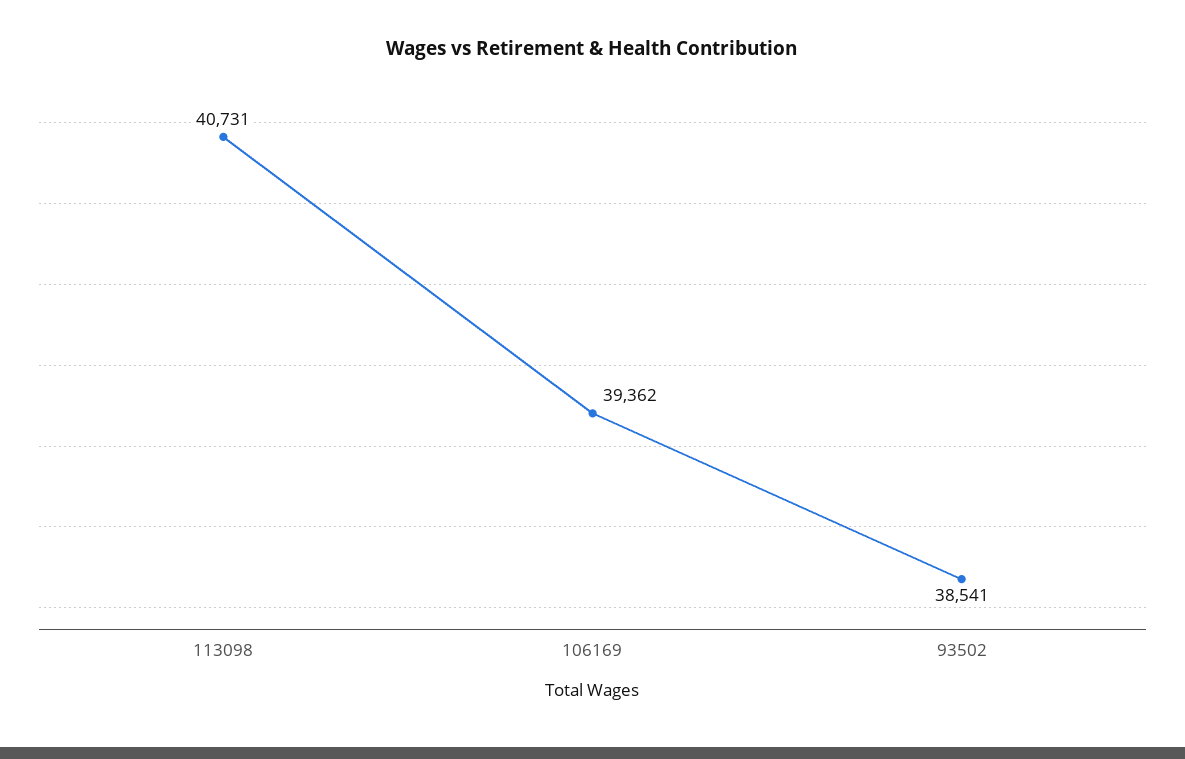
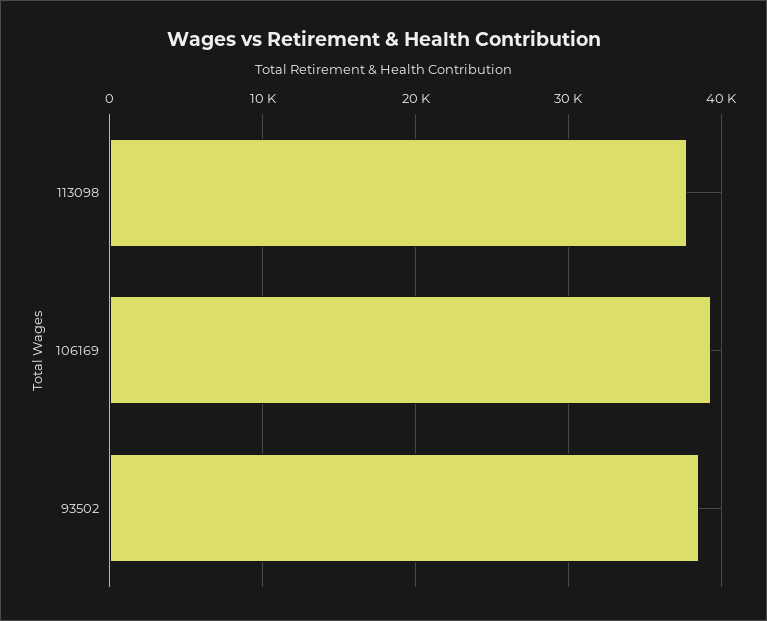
113098: 40731 -> 38000

